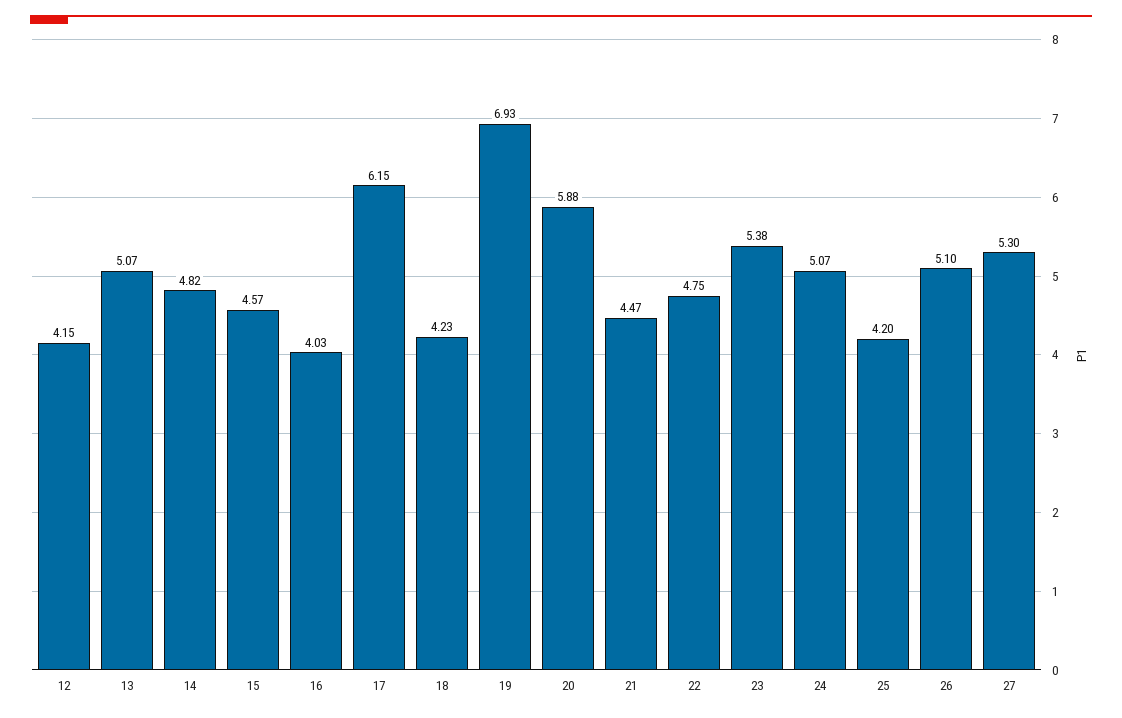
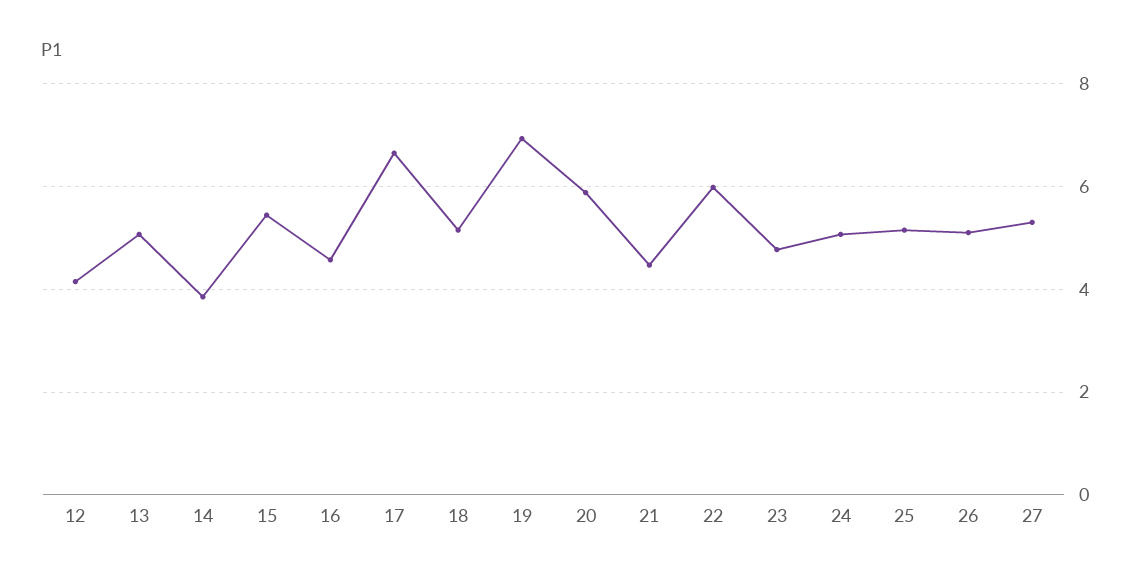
14: 4.82 -> 3.8
15: 4.57 -> 5.4
16: 4.03 -> 4.6
17: 6.15 -> 6.6
18: 4.23 -> 5.2
22: 4.75 -> 6
23: 5.38 -> 4.8
25: 4.2 -> 5.2

